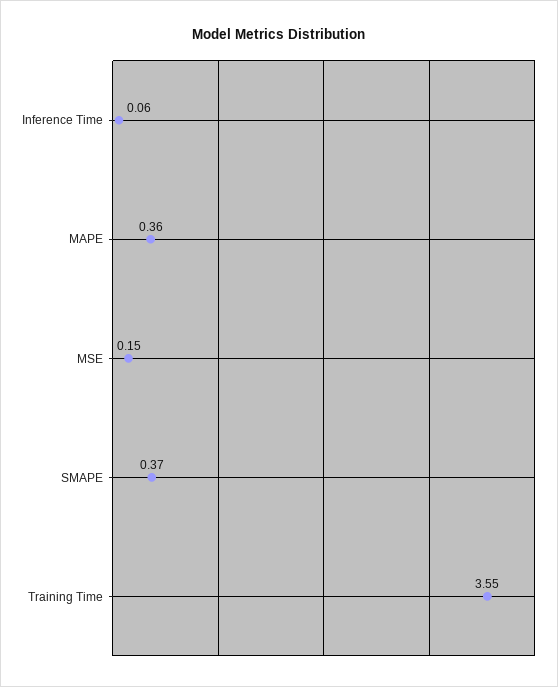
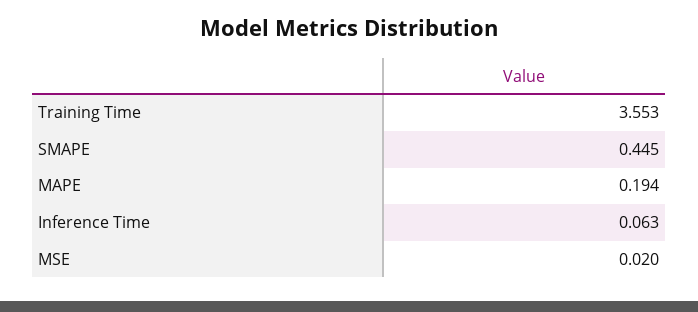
MAPE: 0.36 -> 0.194
MSE: 0.15 -> 0.02
SMAPE: 0.37 -> 0.445

